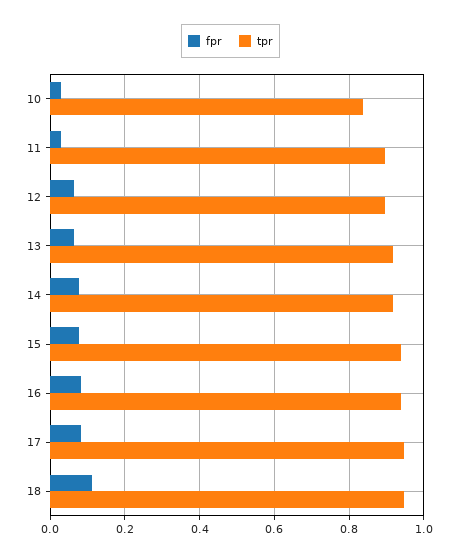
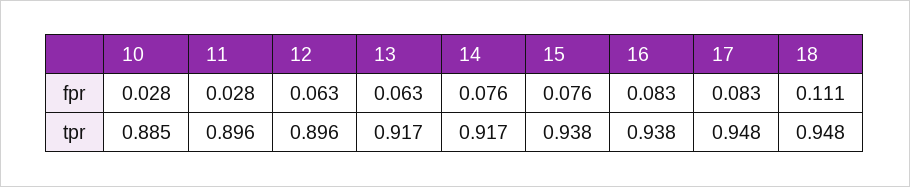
tpr, 10: 0.84 -> 0.885

